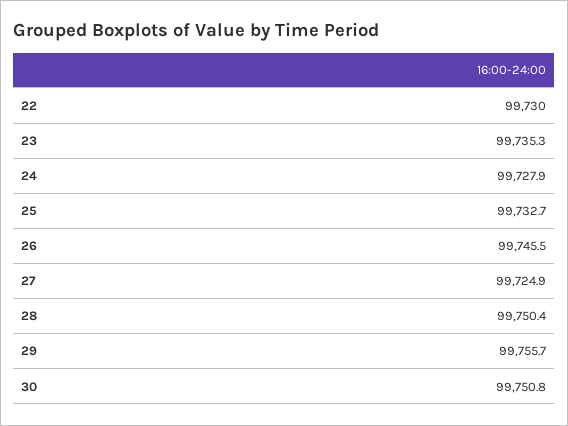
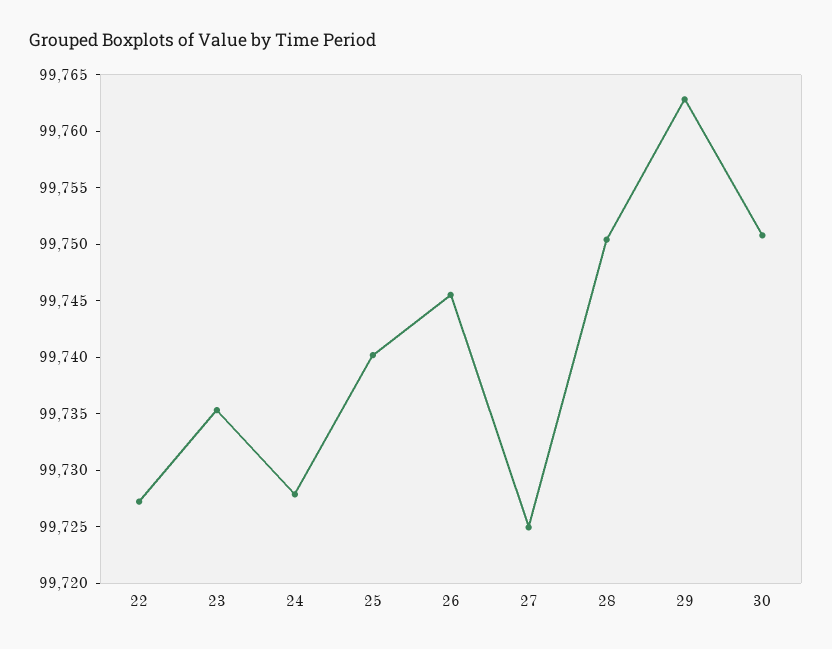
22: 99730 -> 99727
25: 99732.7 -> 99740
29: 99755.7 -> 99763

